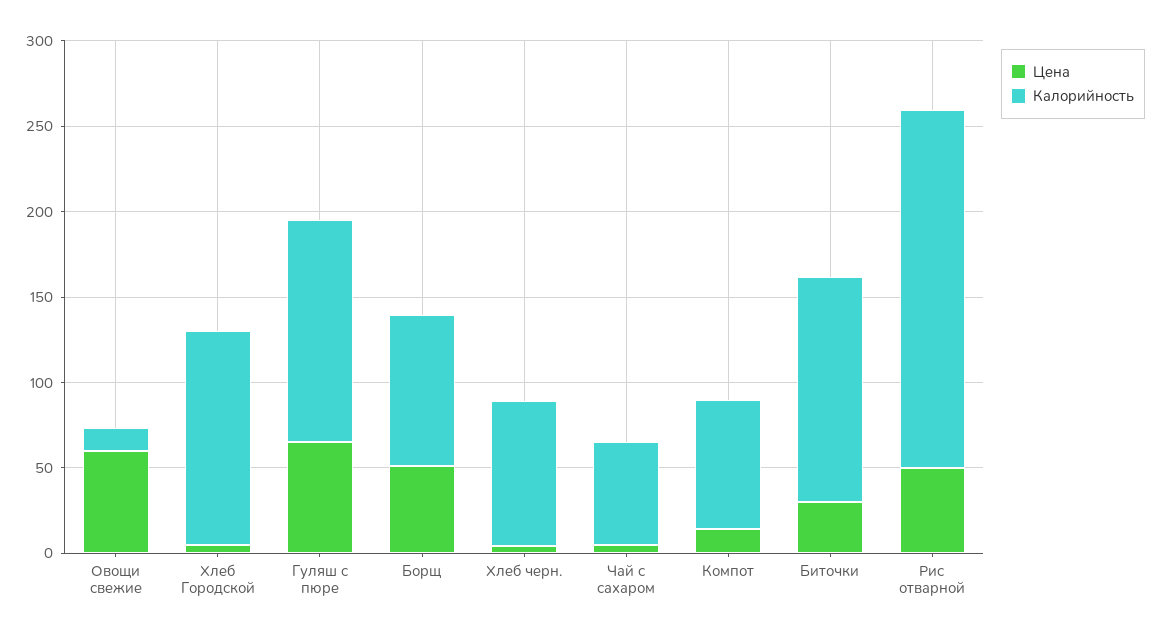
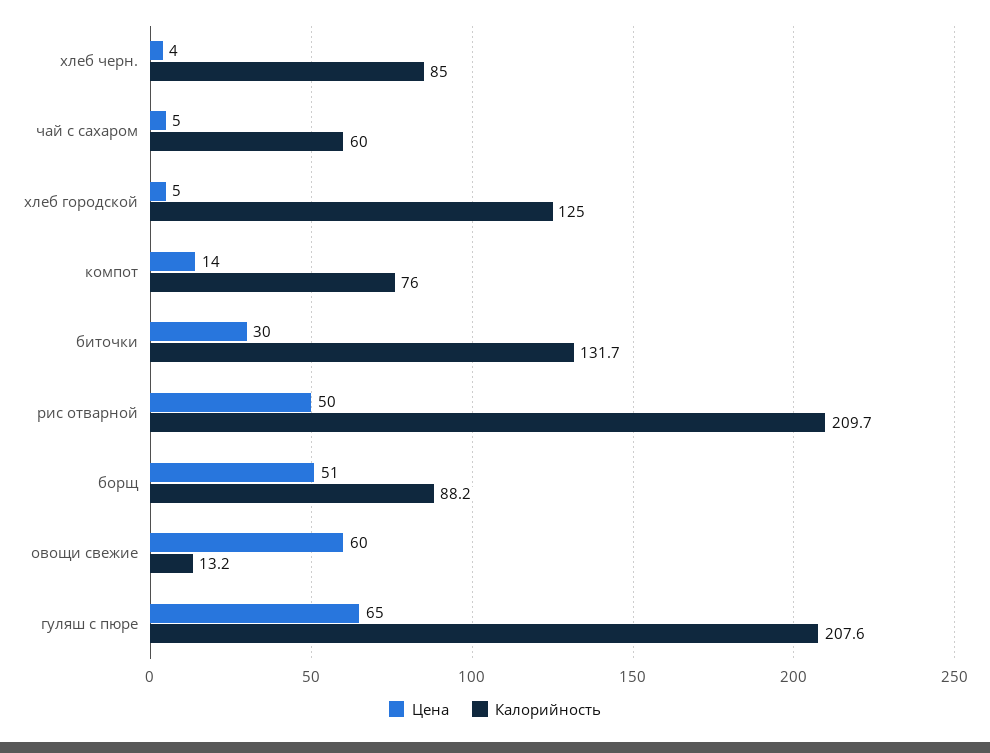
Калорийность, Гуляш с пюре: 130 -> 207.6

